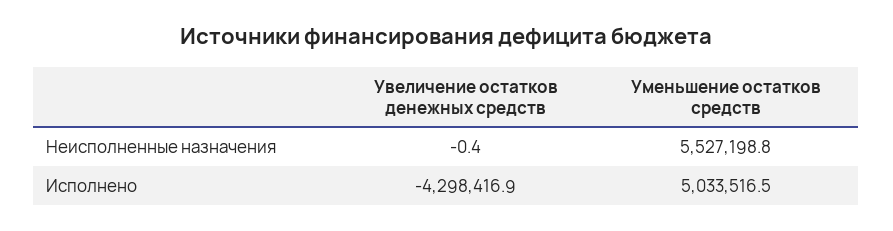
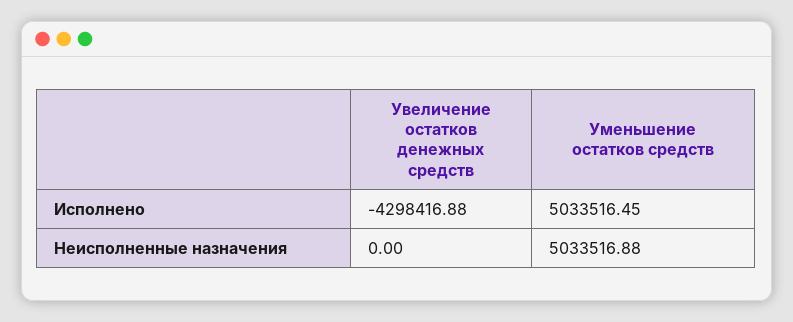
Увеличение остатков денежных средств, Неисполненные назначения: -0.4 -> 0
Уменьшение остатков средств, Неисполненные назначения: 5527198.8 -> 5033516.88

